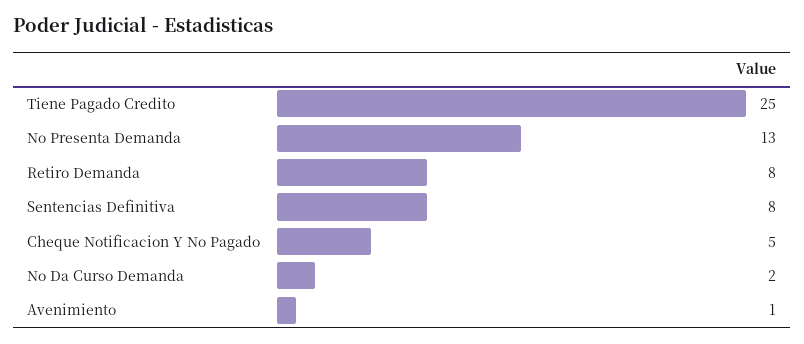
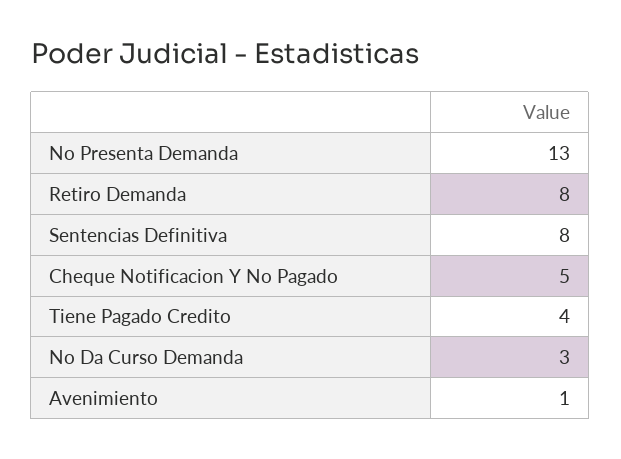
Tiene Pagado Credito: 25 -> 4
No Da Curso Demanda: 2 -> 3

